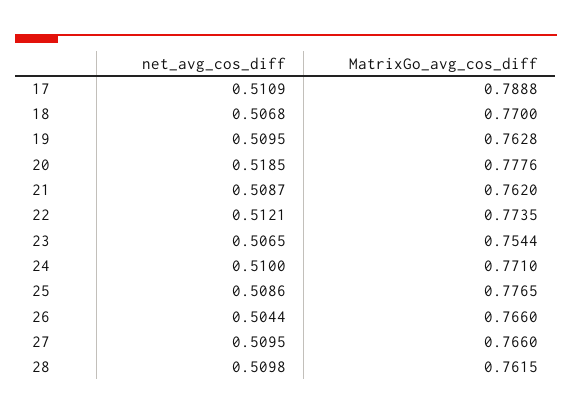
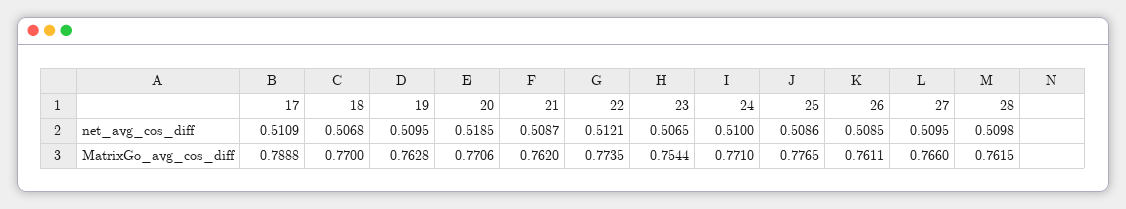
MatrixGo_avg_cos_diff, 20: 0.7776 -> 0.7706
net_avg_cos_diff, 26: 0.5044 -> 0.5085
MatrixGo_avg_cos_diff, 26: 0.766 -> 0.7611

